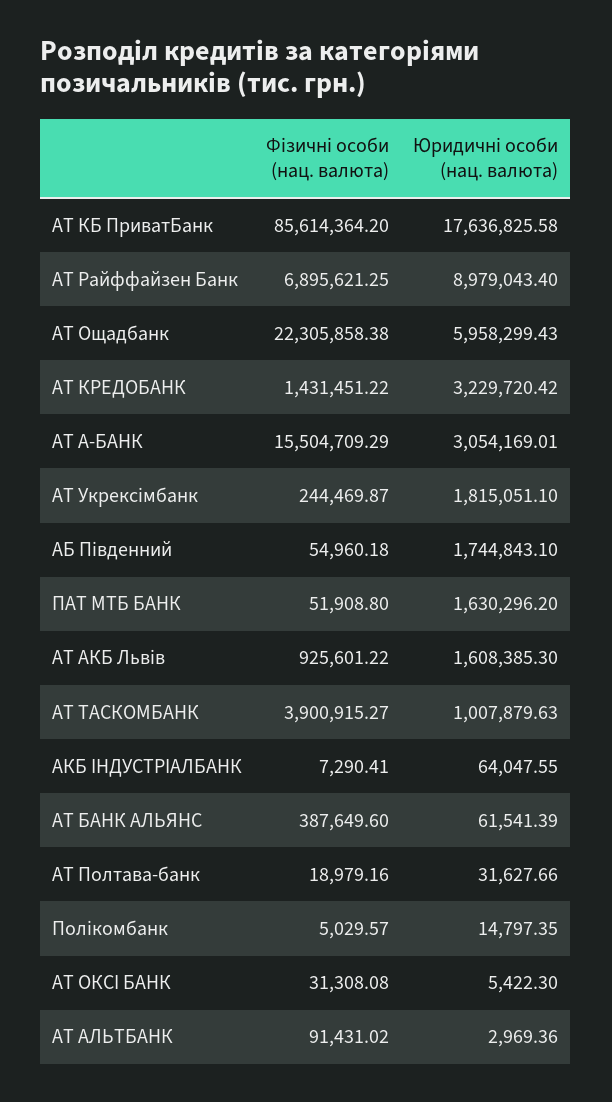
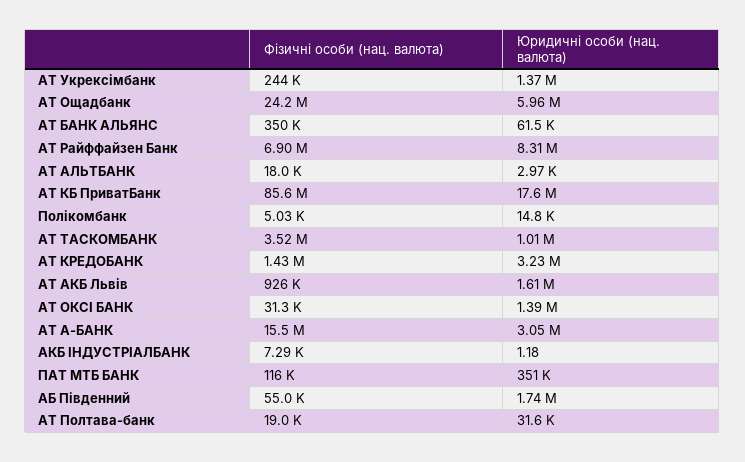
Юридичні особи (нац. валюта), АТ Райффайзен Банк: 8979043.4 -> 8310000
Фізичні особи (нац. валюта), АТ Ощадбанк: 22305858.38 -> 24200000
Юридичні особи (нац. валюта), АТ Укрексімбанк: 1815051.1 -> 1370000
Фізичні особи (нац. валюта), ПАТ МТБ БАНК: 51908.8 -> 116000
Юридичні особи (нац. валюта), ПАТ МТБ БАНК: 1630296.2 -> 351000
Фізичні особи (нац. валюта), АТ ТАСКОМБАНК: 3900915.27 -> 3520000
Юридичні особи (нац. валюта), АКБ ІНДУСТРІАЛБАНК: 64047.55 -> 1.18
Фізичні особи (нац. валюта), АТ БАНК АЛЬЯНС: 387649.6 -> 350000
Юридичні особи (нац. валюта), АТ ОКСІ БАНК: 5422.3 -> 1390000
Фізичні особи (нац. валюта), АТ АЛЬТБАНК: 91431.02 -> 18000

